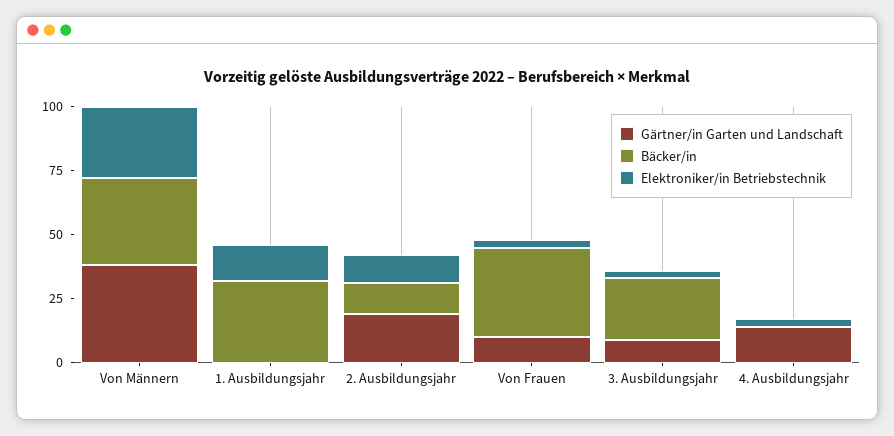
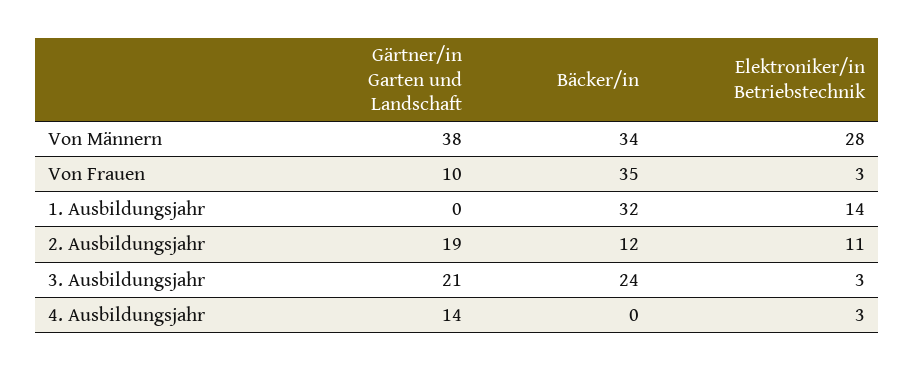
Gärtner/in Garten und Landschaft, 3. Ausbildungsjahr: 10 -> 21

